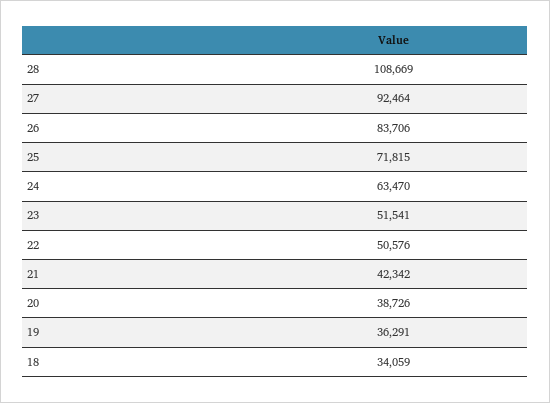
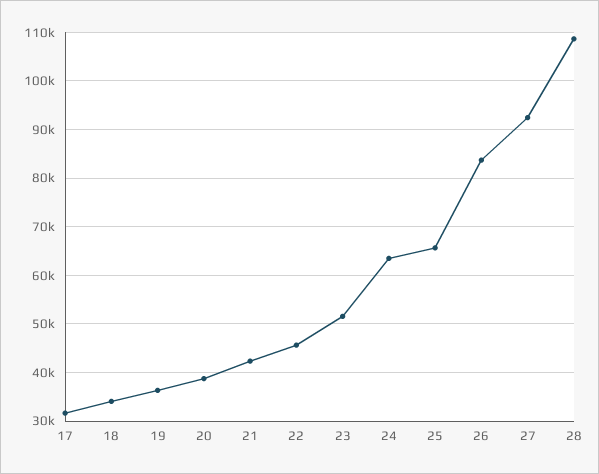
25: 71815 -> 66000
22: 50576 -> 46000
17: none -> 32000

